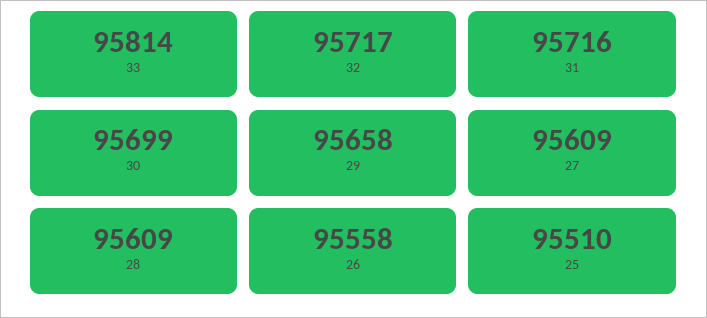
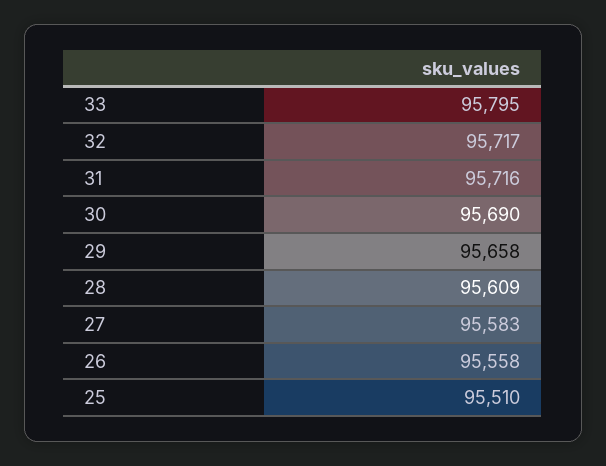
33: 95814 -> 95795
30: 95699 -> 95690
27: 95609 -> 95583

